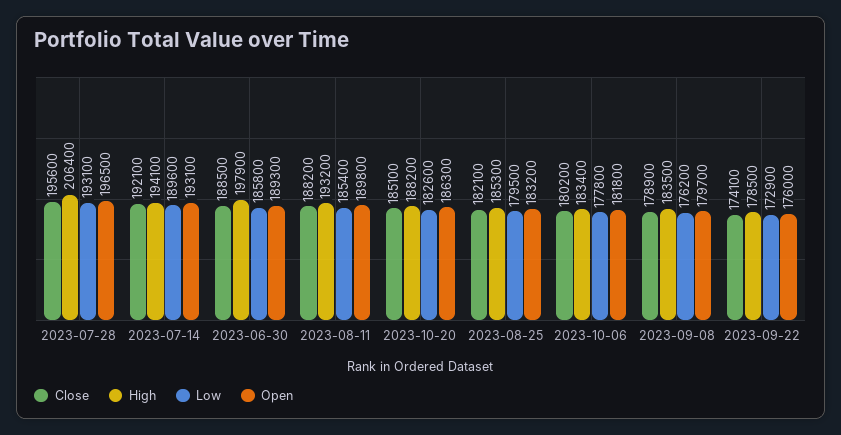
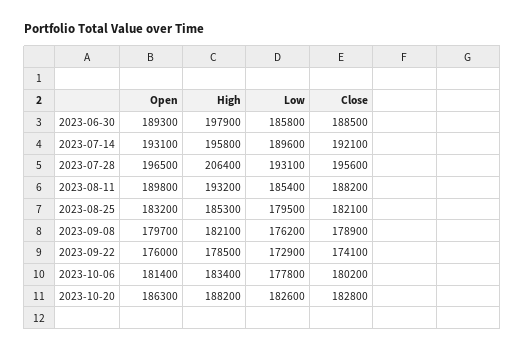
High, 2023-07-14: 194100 -> 195800
Close, 2023-10-20: 185100 -> 182800
Open, 2023-10-06: 181800 -> 181400
High, 2023-09-08: 183500 -> 182100

